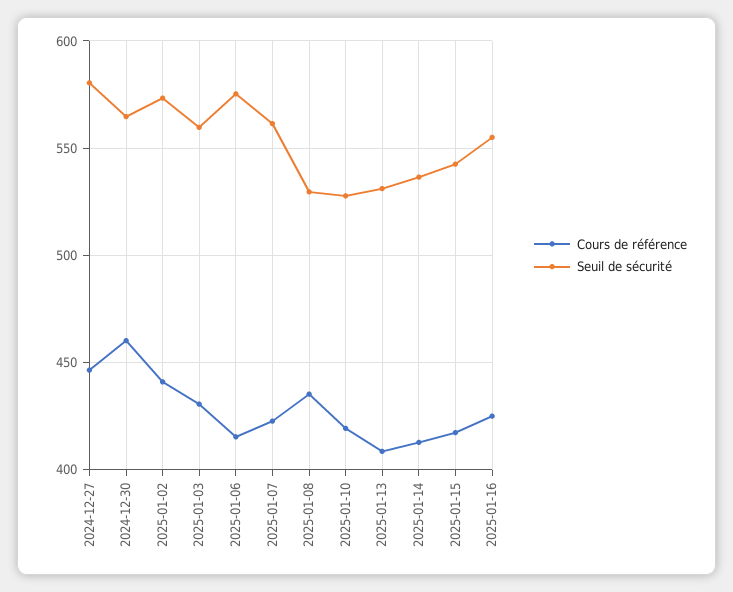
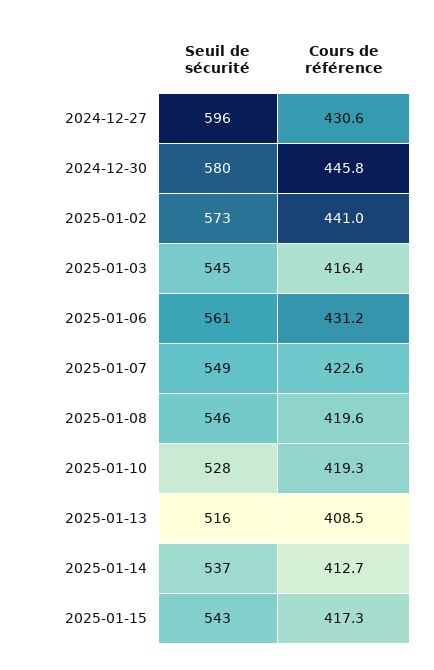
Cours de référence, 2024-12-27: 445 -> 430.6
Seuil de sécurité, 2024-12-27: 580 -> 596
Cours de référence, 2024-12-30: 460 -> 445.8
Seuil de sécurité, 2024-12-30: 565 -> 580
Cours de référence, 2025-01-03: 430 -> 416.4
Seuil de sécurité, 2025-01-03: 560 -> 545
Cours de référence, 2025-01-06: 415 -> 431.2
Seuil de sécurité, 2025-01-06: 575 -> 561
Seuil de sécurité, 2025-01-07: 560 -> 549
Cours de référence, 2025-01-08: 435 -> 419.6
Seuil de sécurité, 2025-01-08: 530 -> 546
Seuil de sécurité, 2025-01-13: 530 -> 516
Cours de référence, 2025-01-16: 425 -> none
Seuil de sécurité, 2025-01-16: 555 -> none

